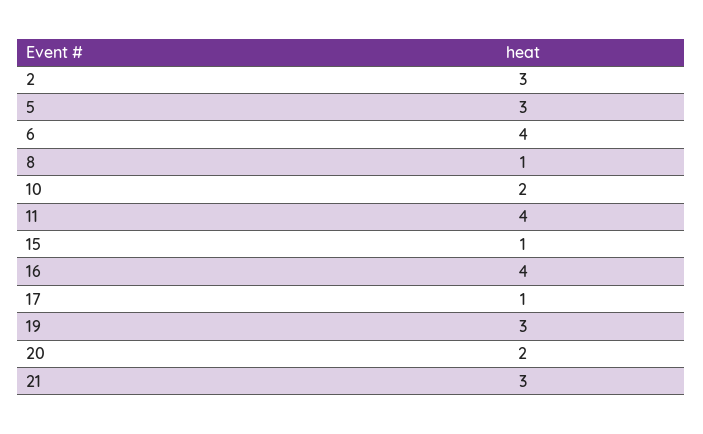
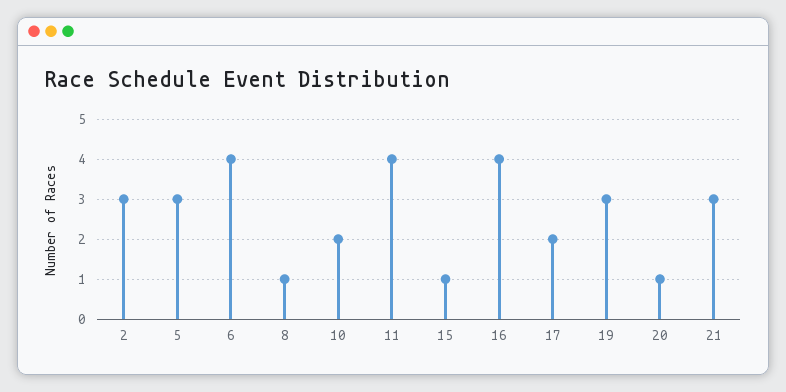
17: 1 -> 2
20: 2 -> 1

